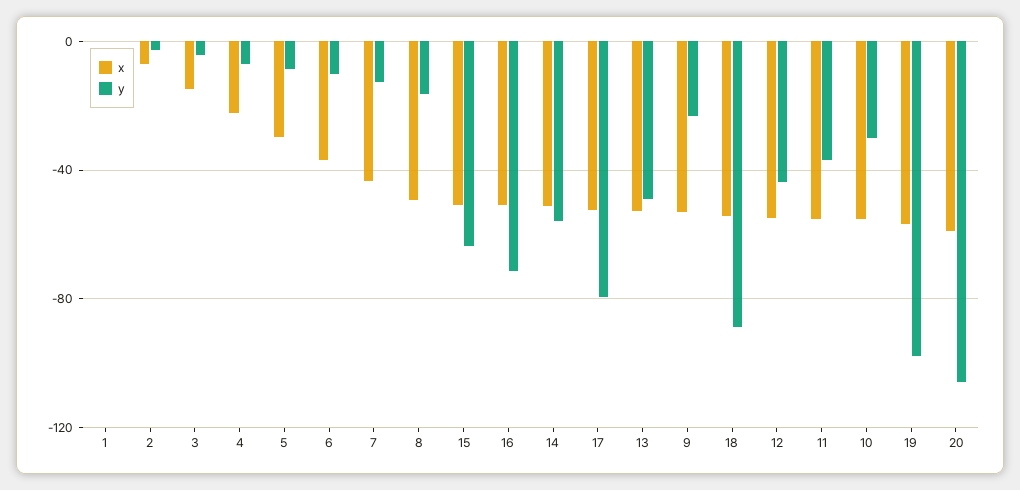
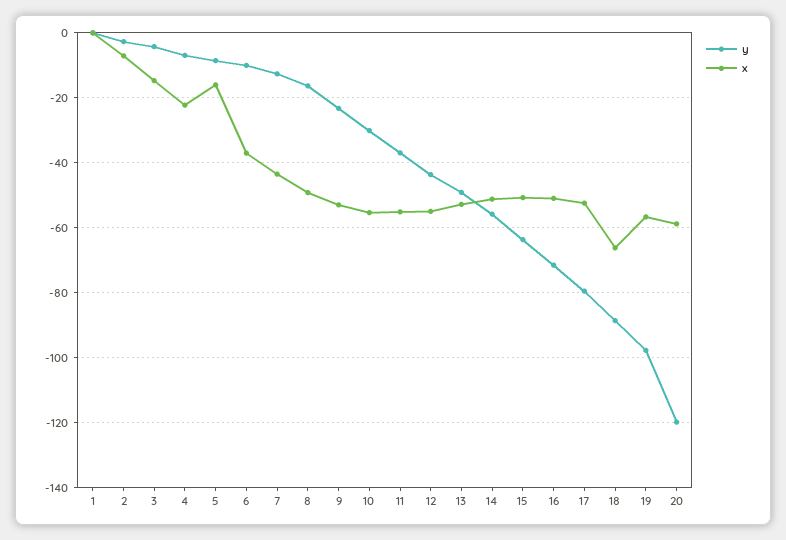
x, 5: -30 -> -16
x, 18: -55 -> -66
y, 20: -105 -> -120

